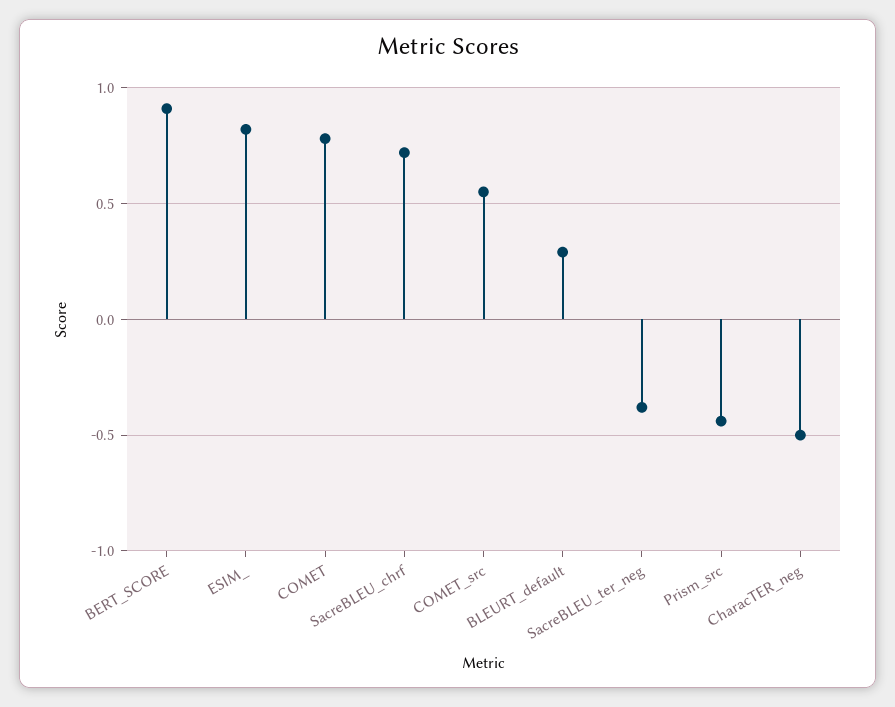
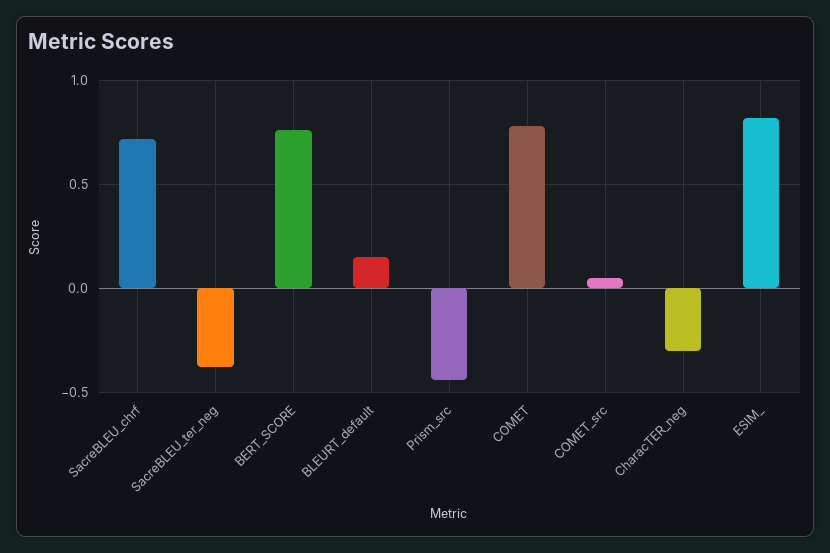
BERT_SCORE: 0.9 -> 0.75
COMET_src: 0.55 -> 0.05
BLEURT_default: 0.3 -> 0.15
CharacTER_neg: -0.5 -> -0.3

